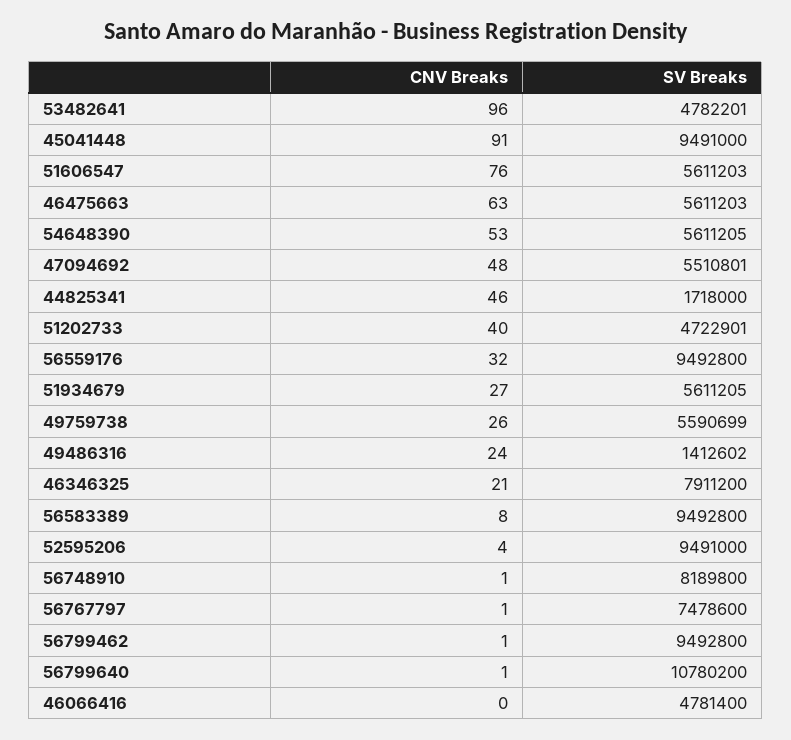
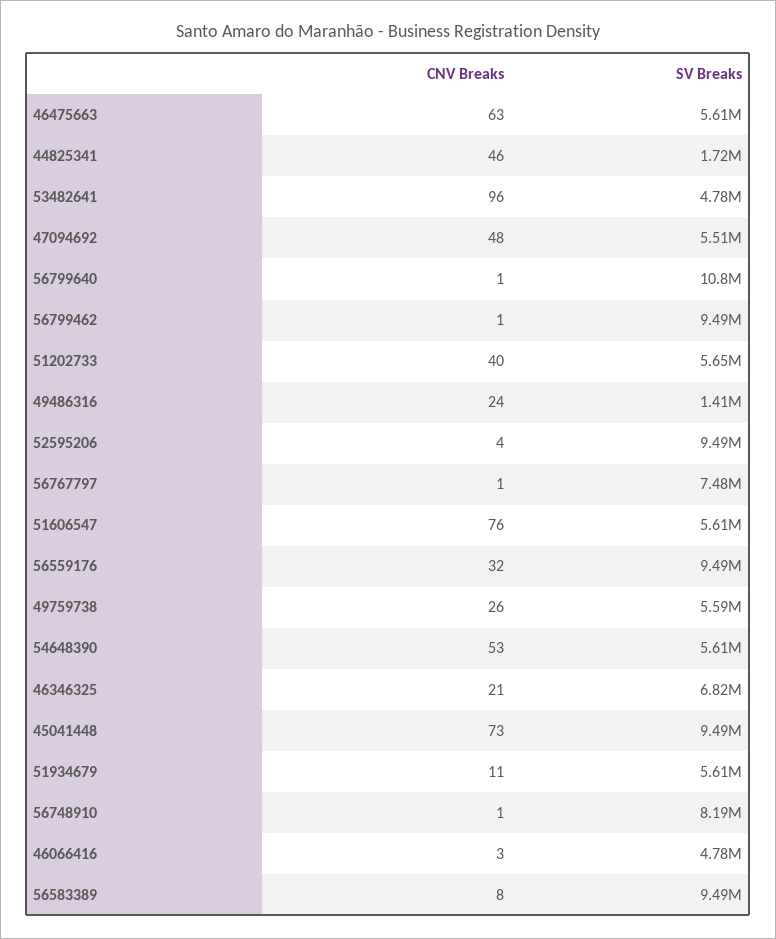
CNV Breaks, 45041448: 91 -> 73
SV Breaks, 51202733: 4722901 -> 5650000
CNV Breaks, 51934679: 27 -> 11
SV Breaks, 46346325: 7911200 -> 6820000
CNV Breaks, 46066416: 0 -> 3

